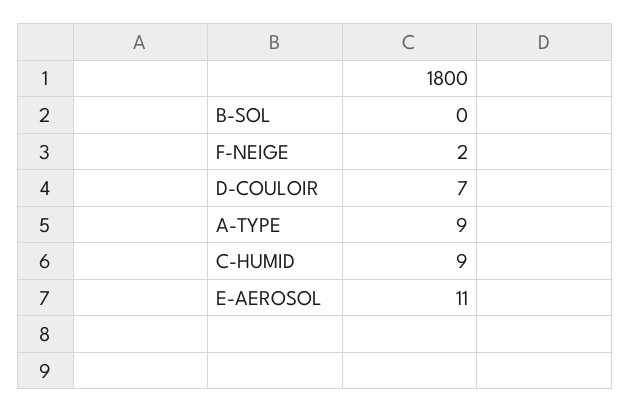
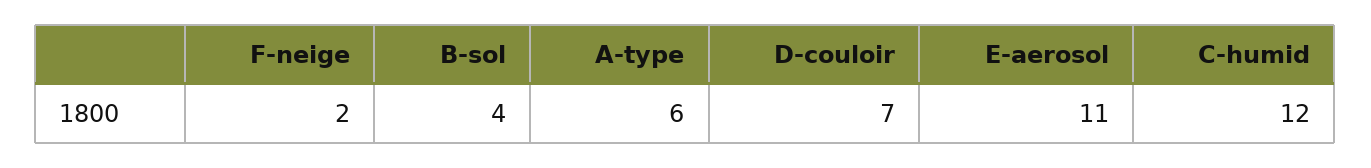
B-SOL: 0 -> 4
A-TYPE: 9 -> 6
C-HUMID: 9 -> 12

